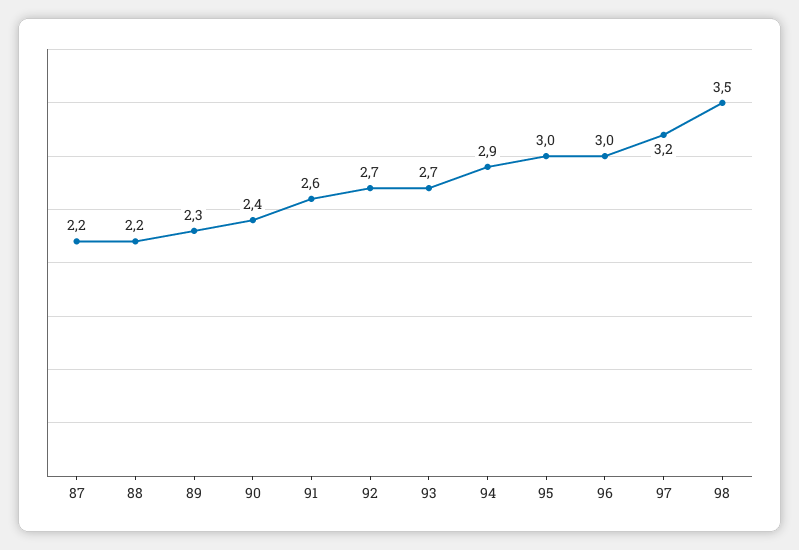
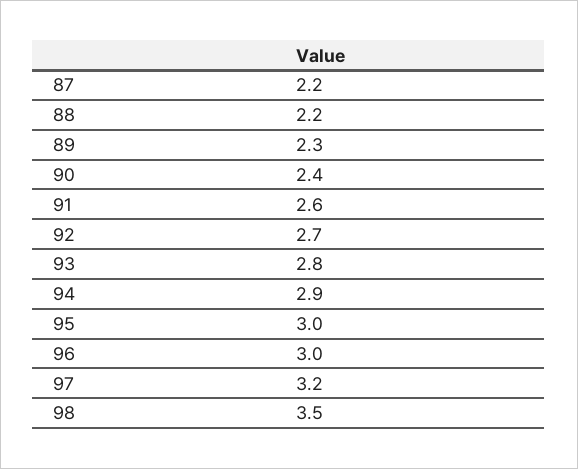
93: 2.7 -> 2.8

